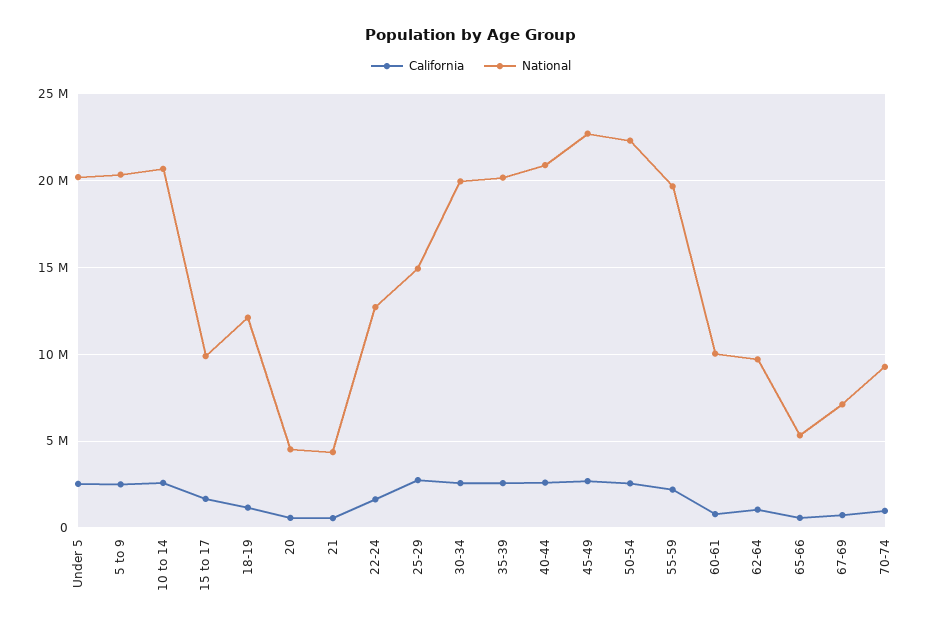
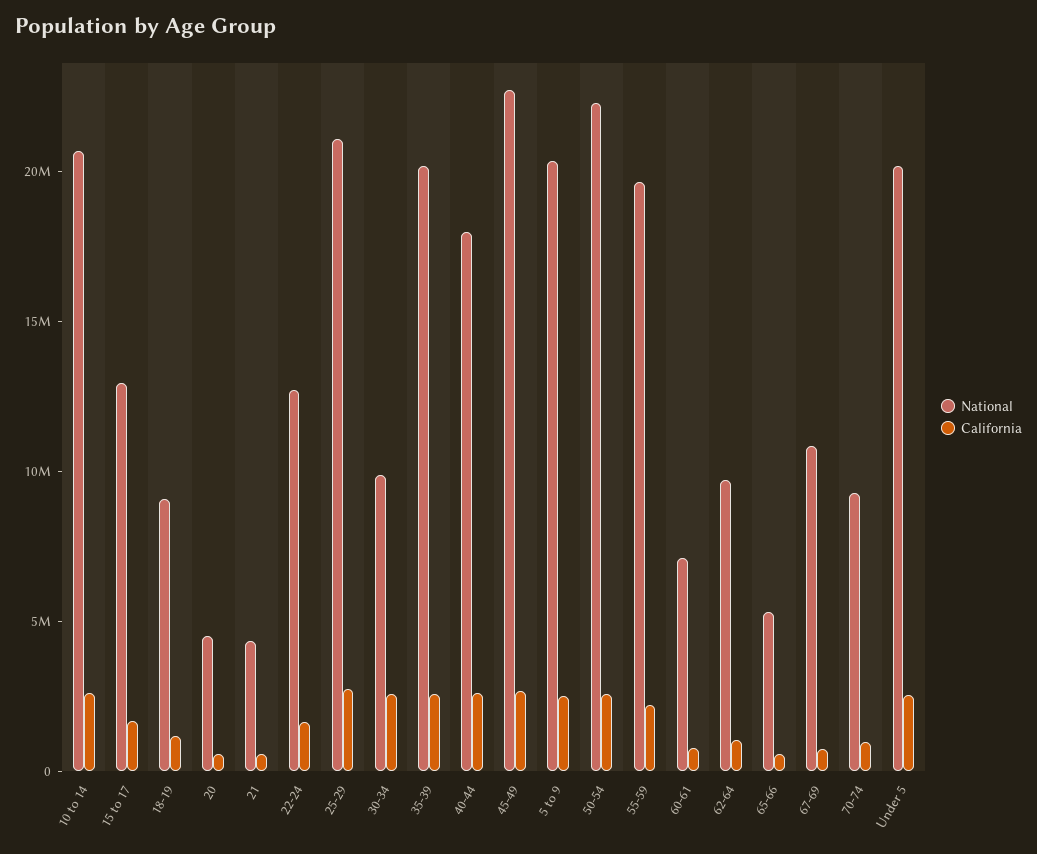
National, 15 to 17: 10000000 -> 13000000
National, 18-19: 12000000 -> 9000000
National, 25-29: 15000000 -> 21000000
National, 30-34: 20000000 -> 10000000
National, 40-44: 21000000 -> 18000000
National, 60-61: 10000000 -> 7000000
National, 67-69: 7000000 -> 11000000

